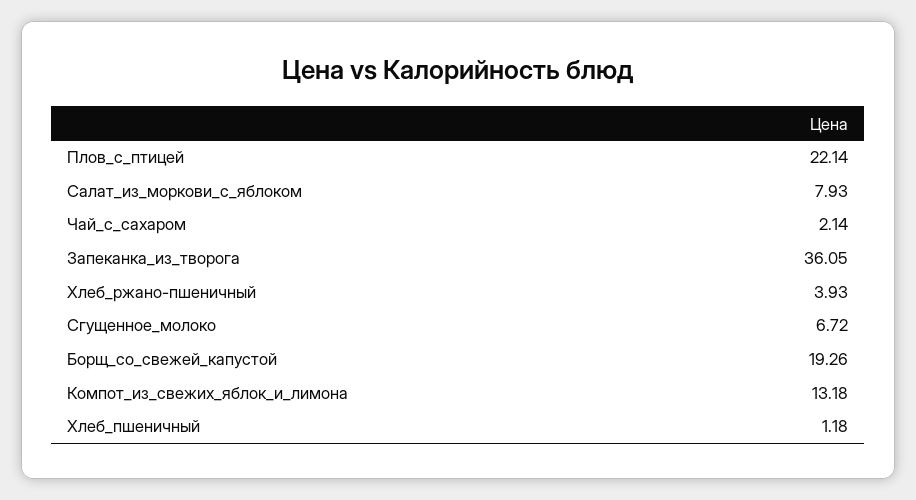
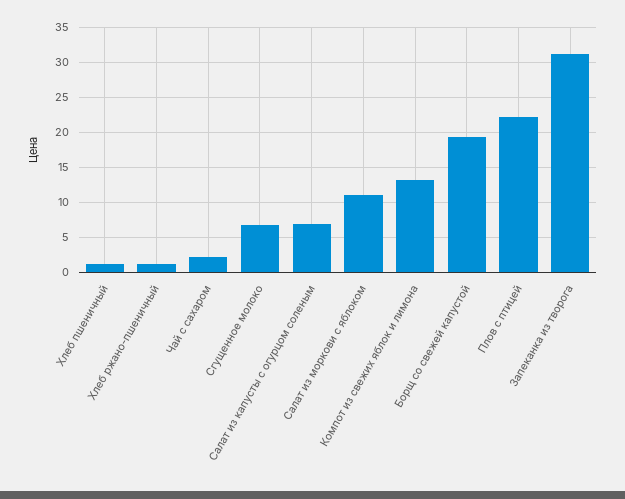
Салат_из_моркови_с_яблоком: 7.93 -> 11
Запеканка_из_творога: 36.05 -> 31
Хлеб_ржано-пшеничный: 3.93 -> 1
Салат из капусты с огурцом соленым: none -> 7

